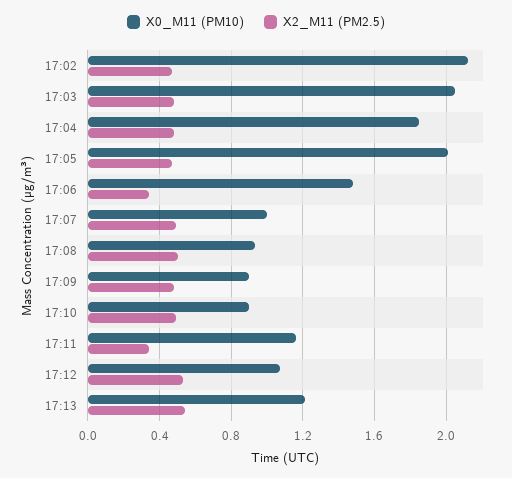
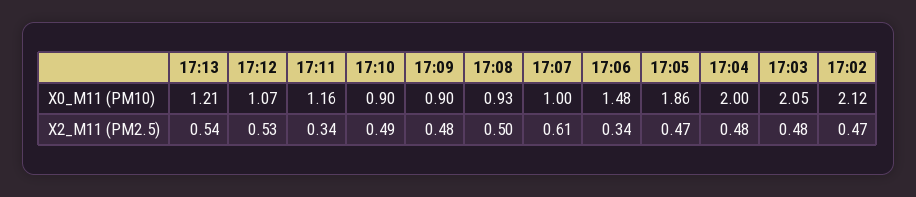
X0_M11 (PM10), 17:04: 1.85 -> 2
X0_M11 (PM10), 17:05: 2 -> 1.86
X2_M11 (PM2.5), 17:07: 0.5 -> 0.61

